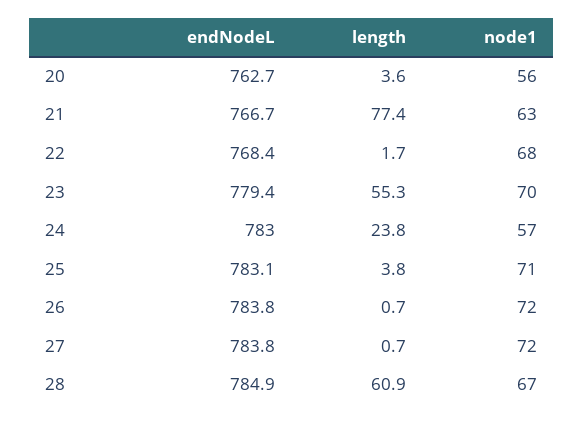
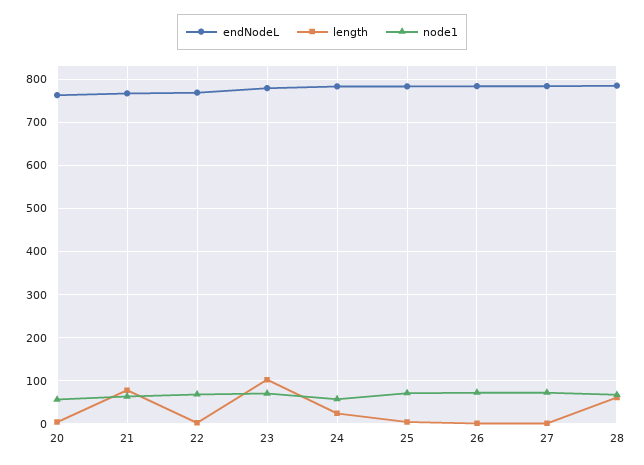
length, 23: 55.3 -> 100

